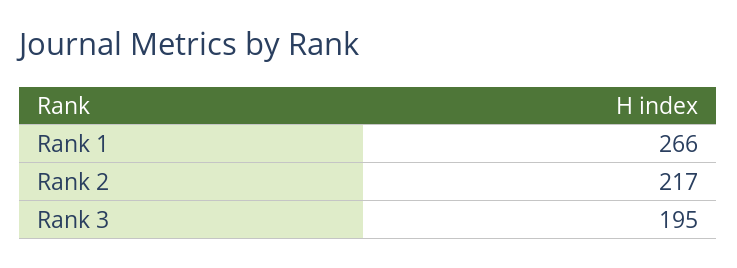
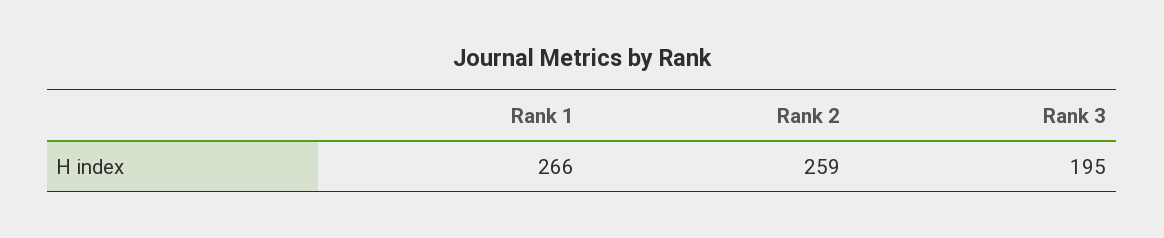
Rank 2: 217 -> 259

